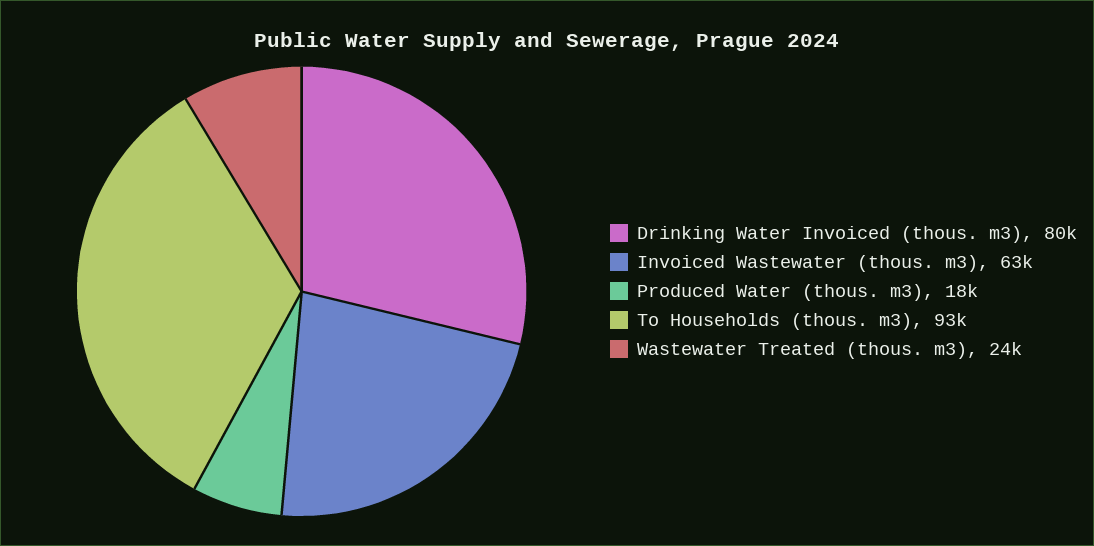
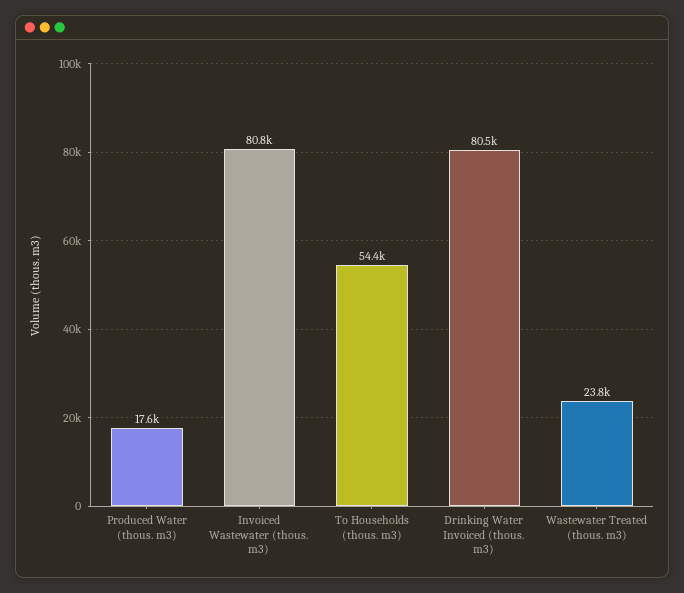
Invoiced Wastewater (thous. m3): 63000 -> 80800
To Households (thous. m3): 93000 -> 54400

